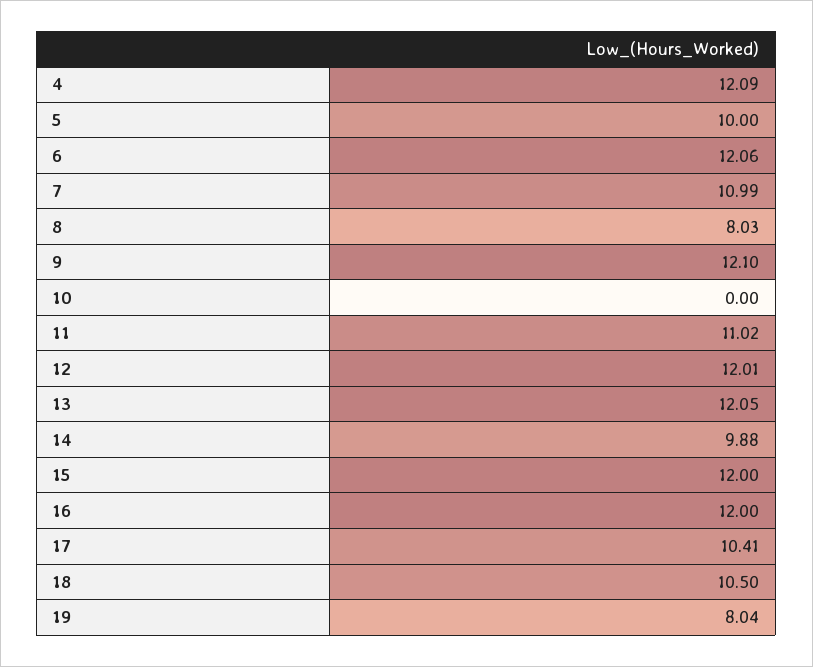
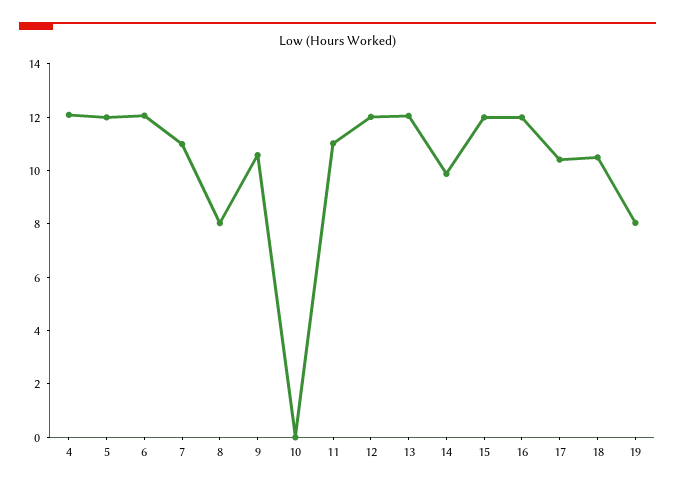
5: 10 -> 12
9: 12.1 -> 10.5

